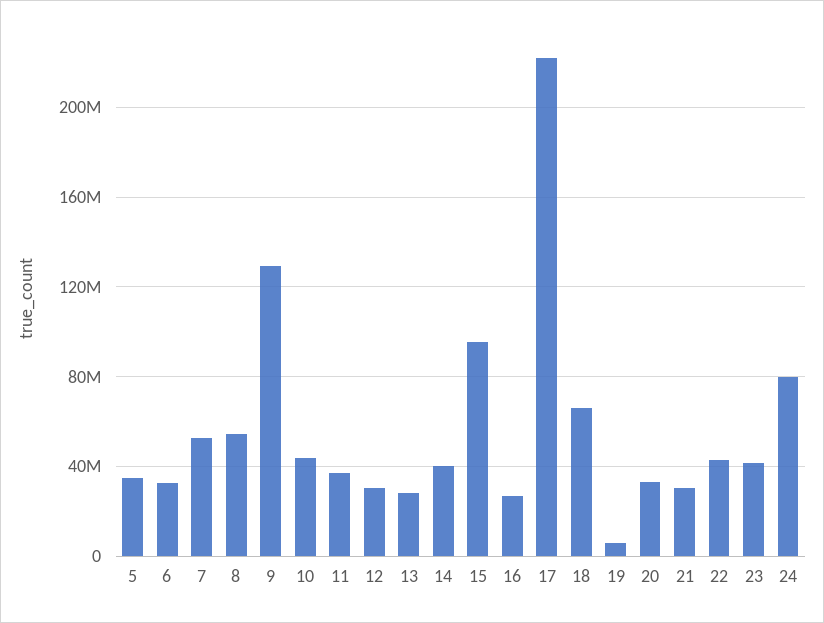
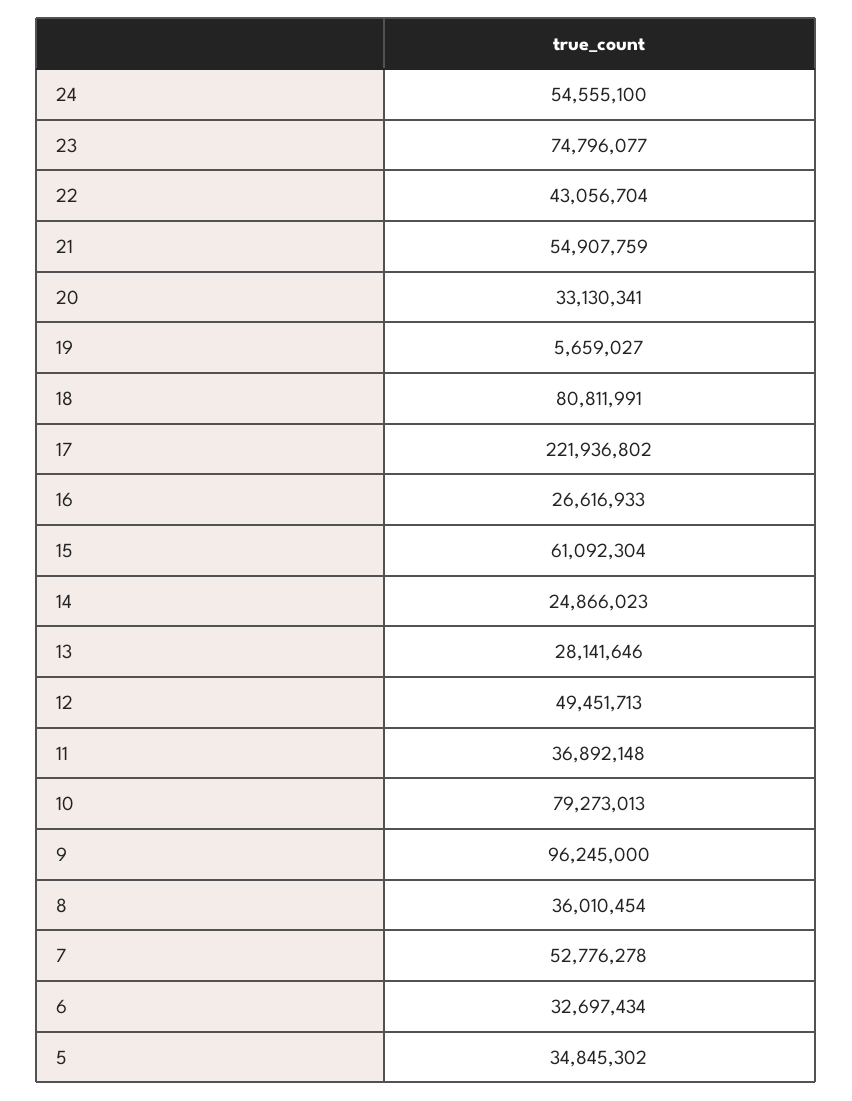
8: 55000000 -> 36010454
9: 130000000 -> 96245000
10: 45000000 -> 79273013
12: 30000000 -> 49451713
14: 40000000 -> 24866023
15: 95000000 -> 61092304
18: 65000000 -> 80811991
21: 30000000 -> 54907759
23: 40000000 -> 74796077
24: 80000000 -> 54555100

